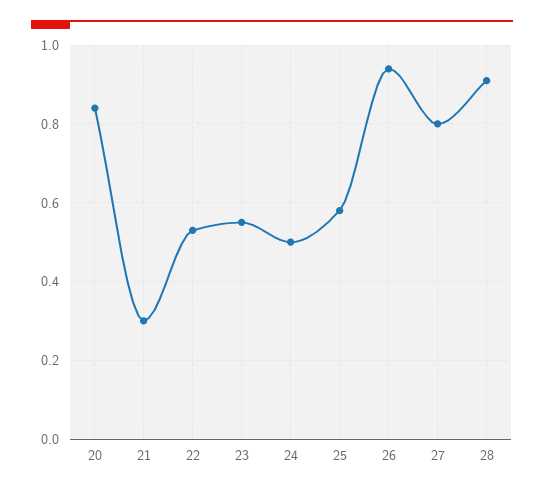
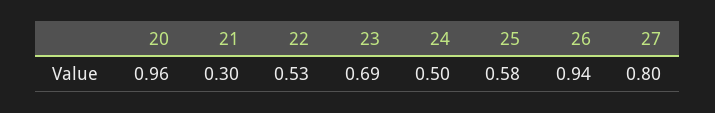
20: 0.85 -> 0.96
23: 0.55 -> 0.69
28: 0.9 -> none

